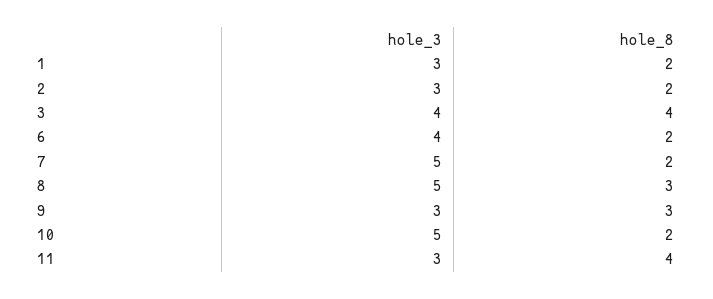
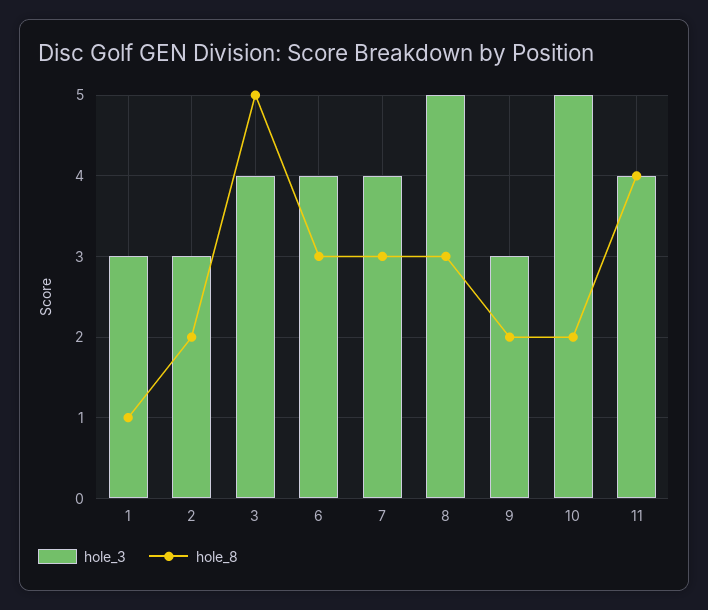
hole_8, 1: 2 -> 1
hole_8, 3: 4 -> 5
hole_8, 6: 2 -> 3
hole_3, 7: 5 -> 4
hole_8, 7: 2 -> 3
hole_8, 9: 3 -> 2
hole_3, 11: 3 -> 4

